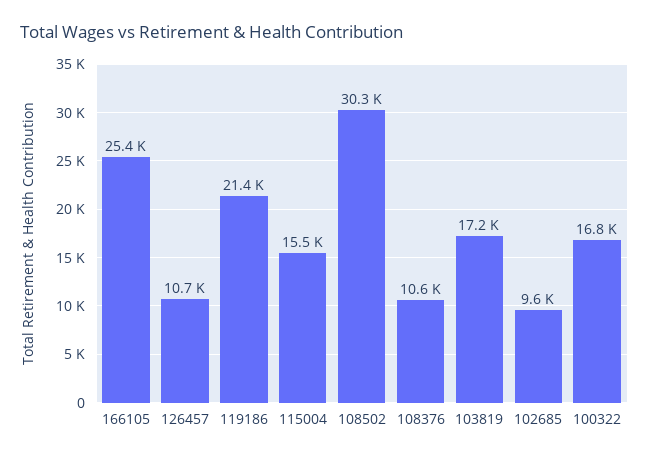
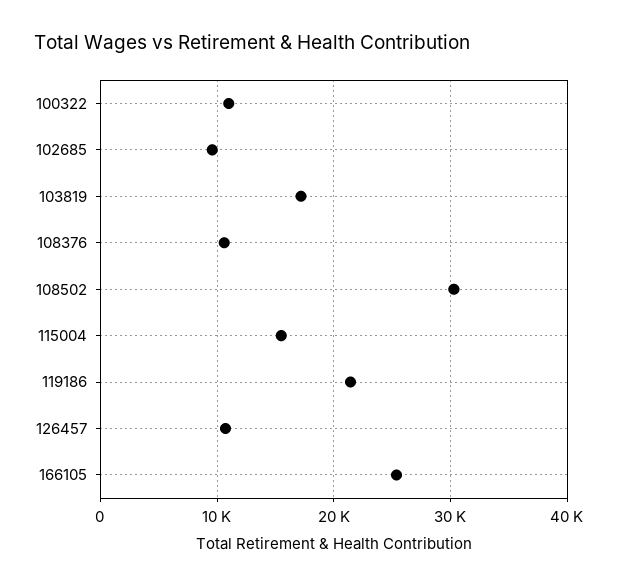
100322: 16800 -> 11000

